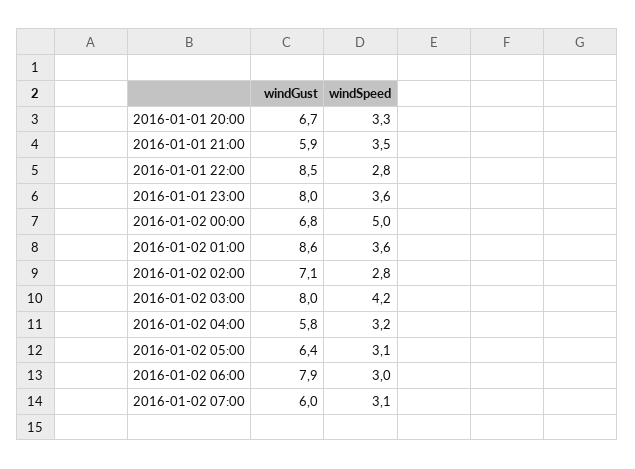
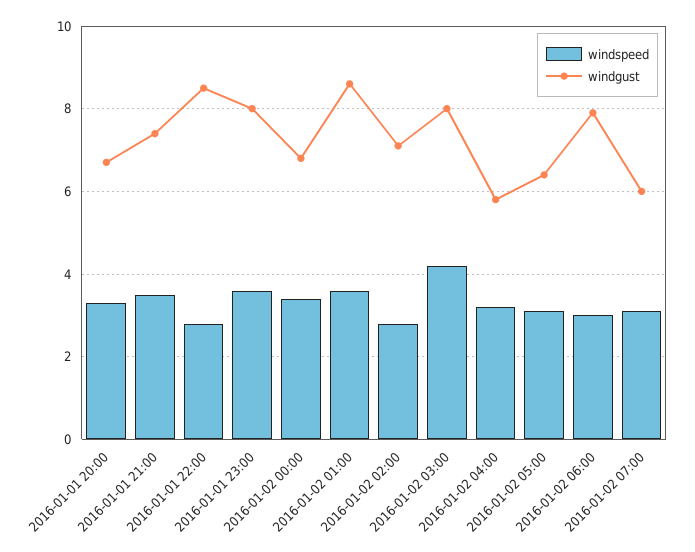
windGust, 2016-01-01 21:00: 5.9 -> 7.5
windSpeed, 2016-01-02 00:00: 5 -> 3.5

